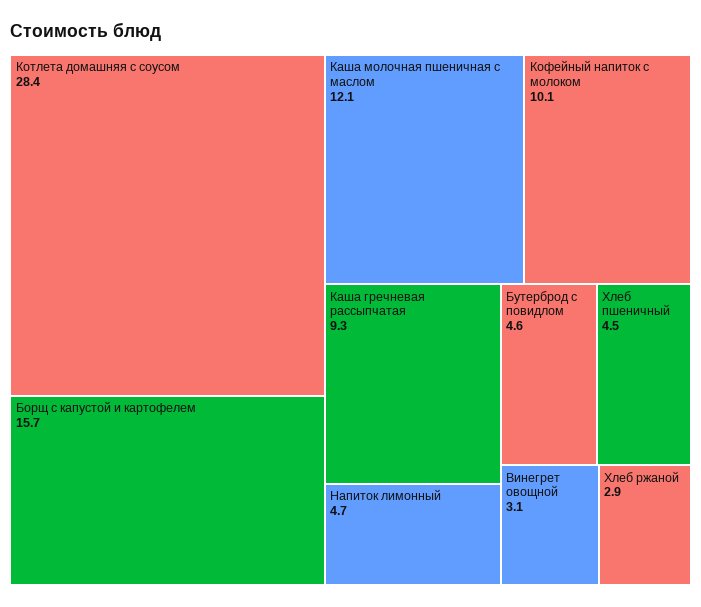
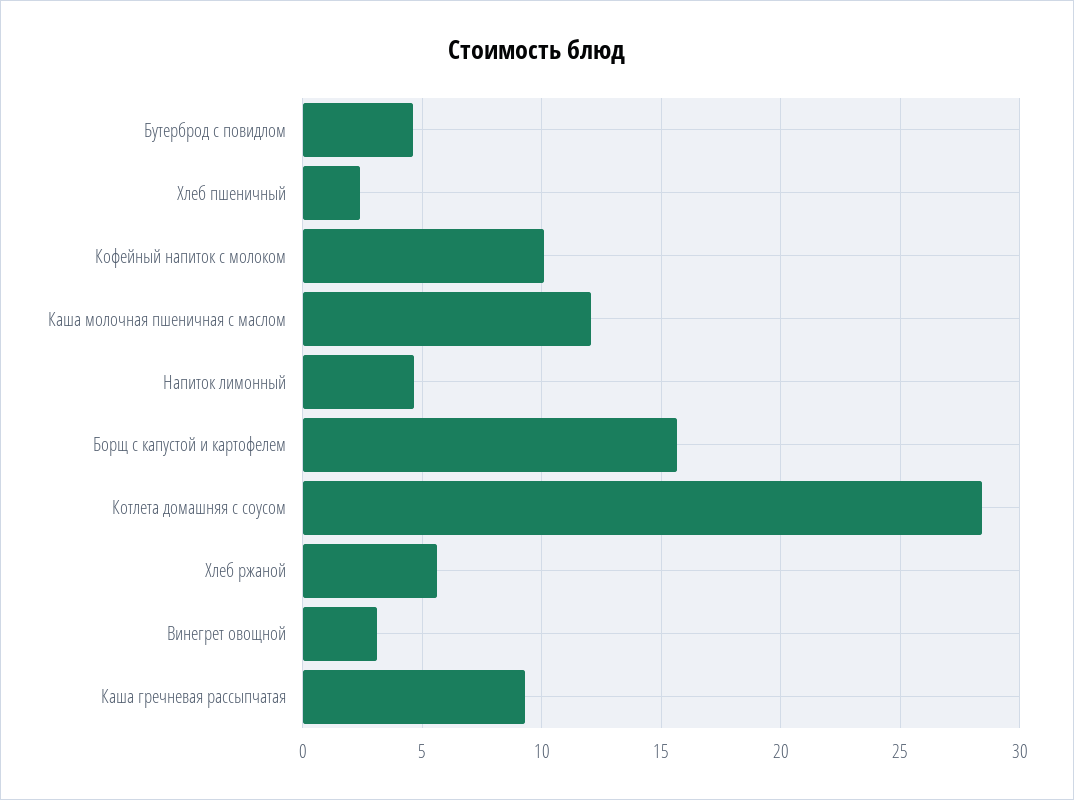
Хлеб пшеничный: 4.5 -> 2.5
Хлеб ржаной: 2.9 -> 5.5

